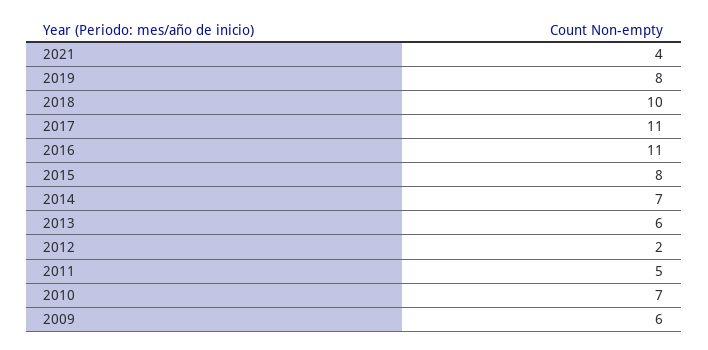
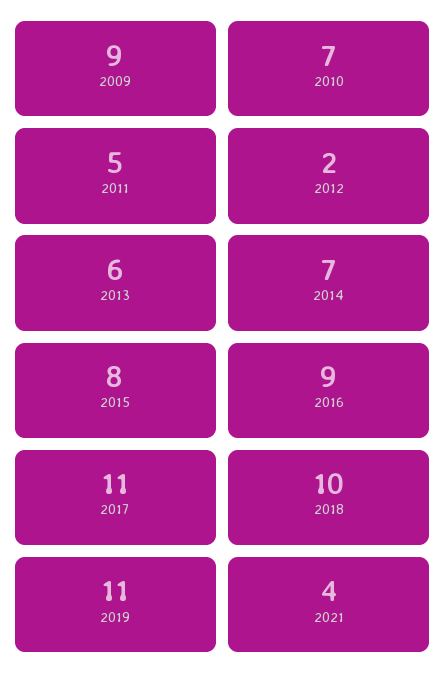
2019: 8 -> 11
2016: 11 -> 9
2009: 6 -> 9

